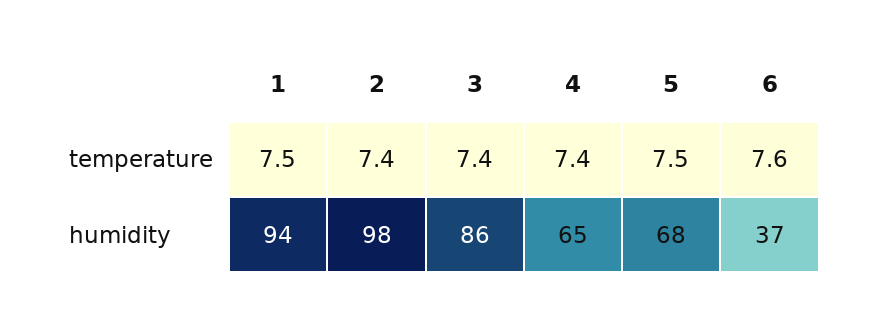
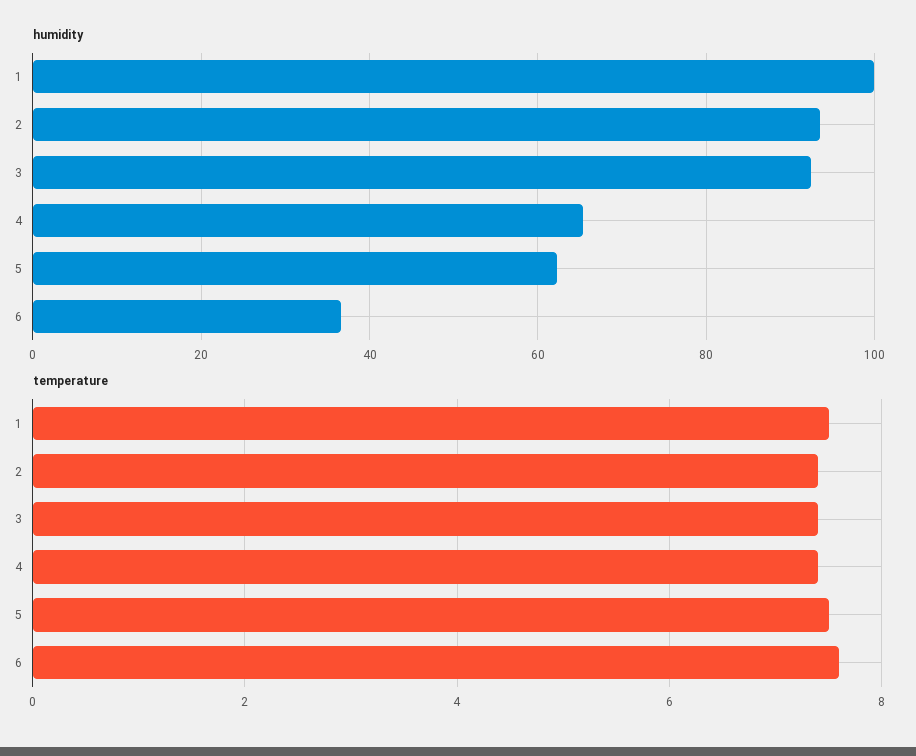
humidity, 1: 94 -> 100
humidity, 2: 98 -> 94
humidity, 3: 86 -> 92
humidity, 5: 68 -> 62

